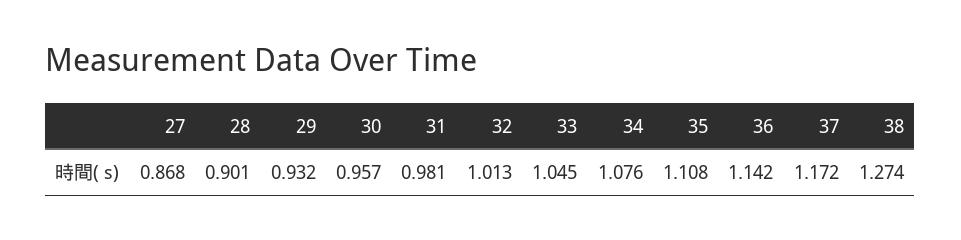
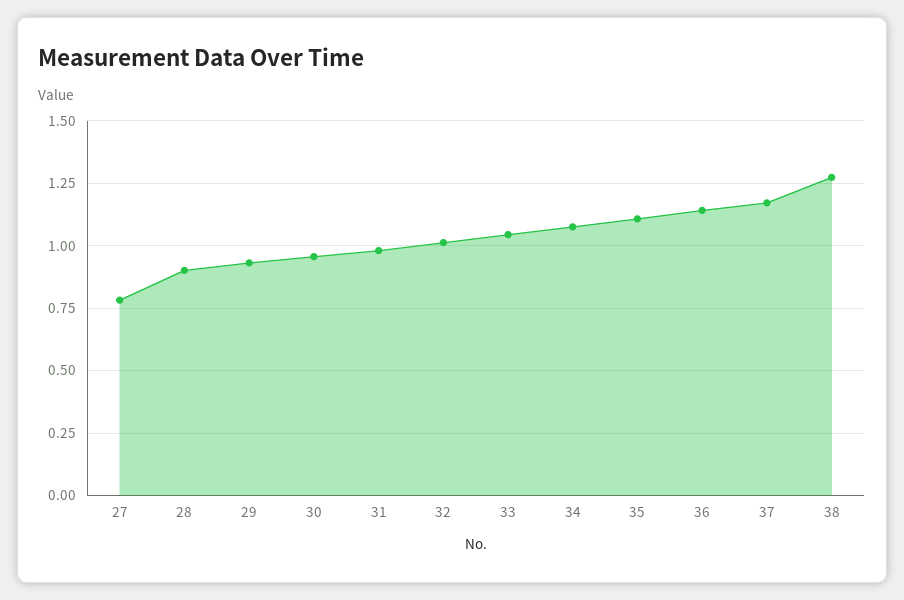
27: 0.868 -> 0.775

